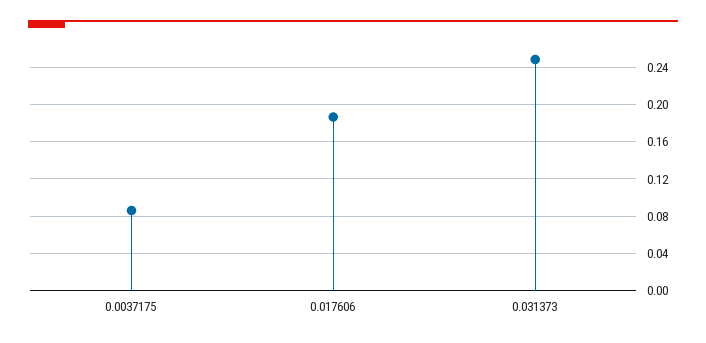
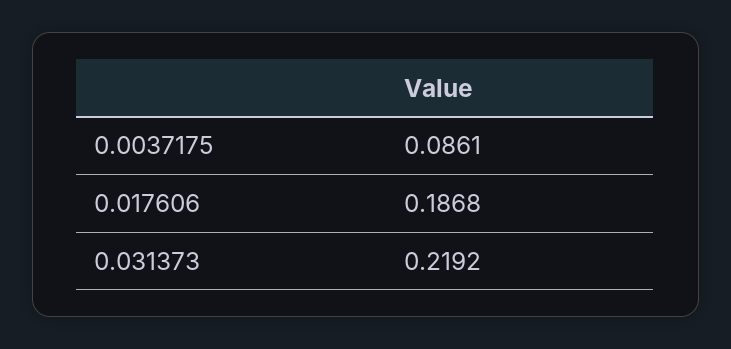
0.031373: 0.25 -> 0.2192

